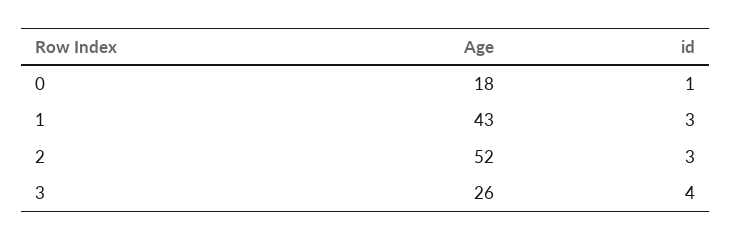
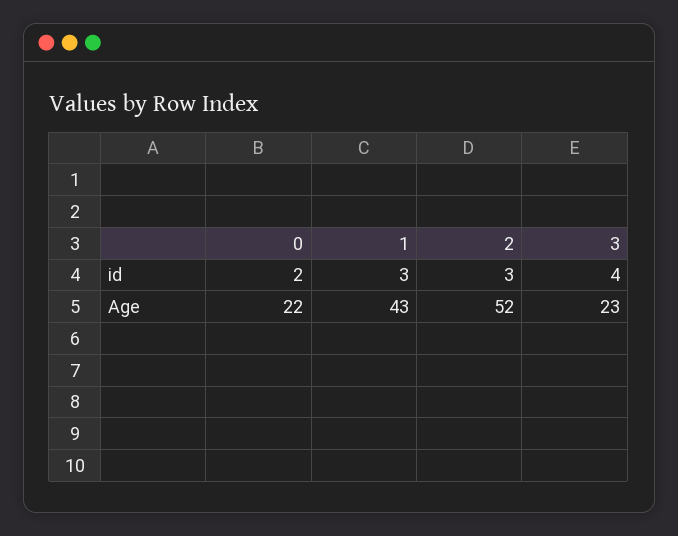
Age, 0: 18 -> 22
id, 0: 1 -> 2
Age, 3: 26 -> 23

